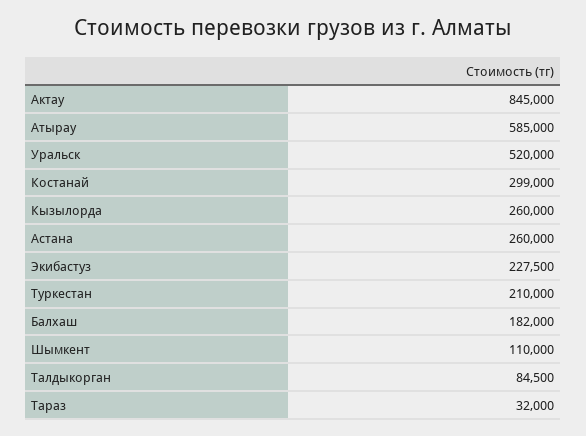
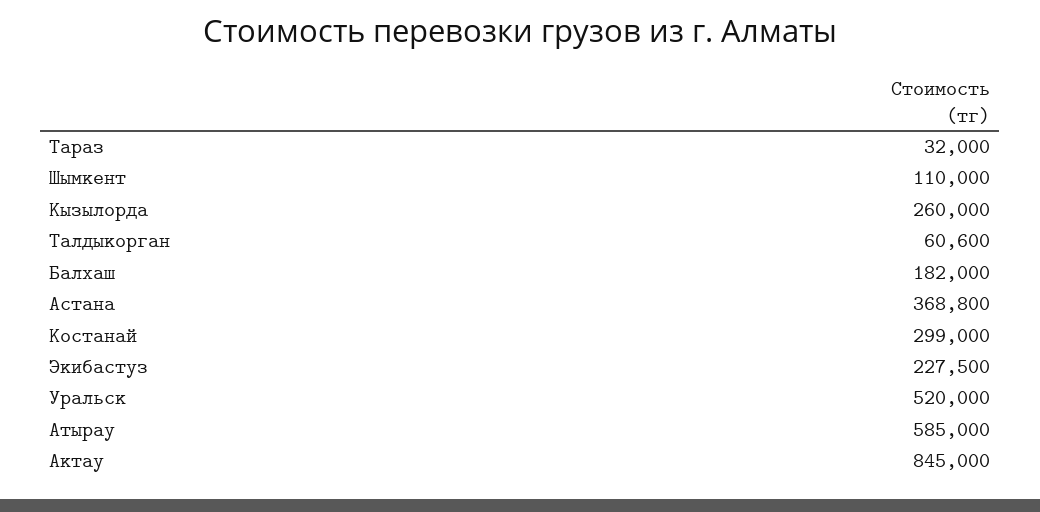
Астана: 260000 -> 368800
Туркестан: 210000 -> none
Талдыкорган: 84500 -> 60600

